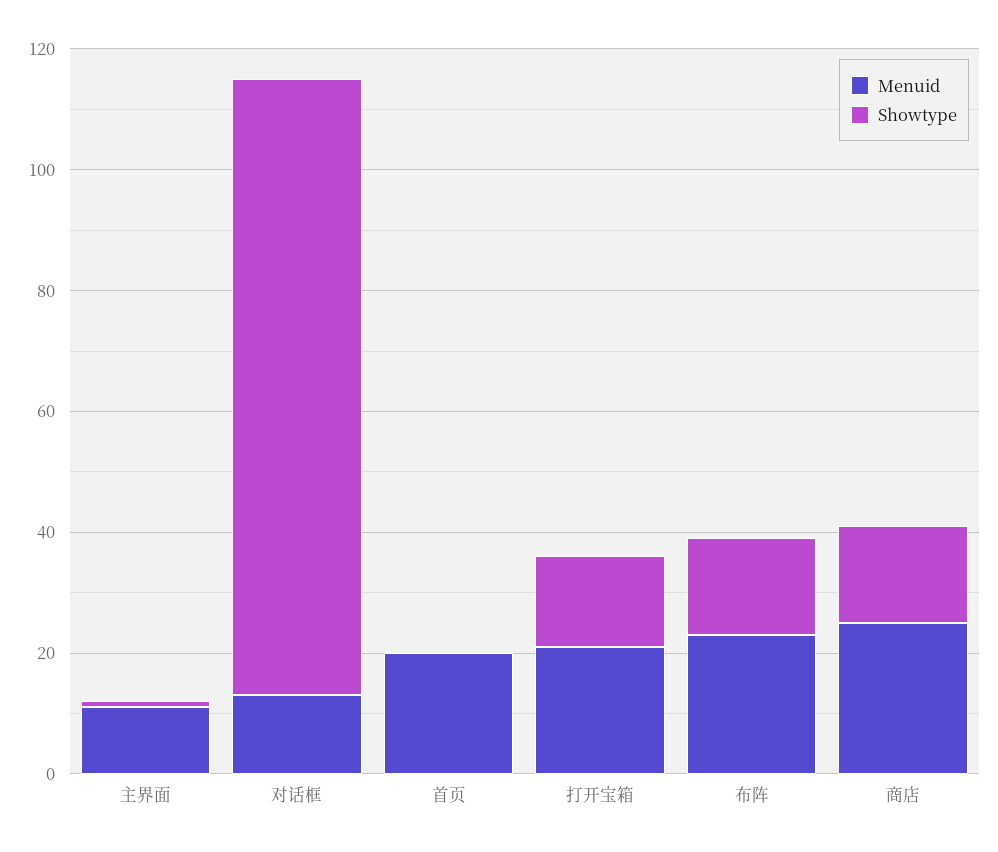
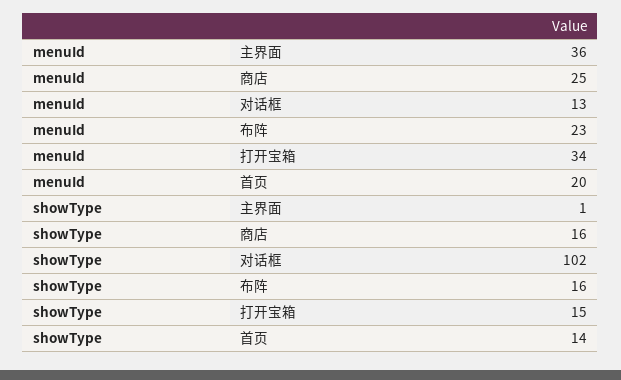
Menuid, 主界面: 10 -> 36
Showtype, 首页: 0 -> 14
Menuid, 打开宝箱: 20 -> 34

